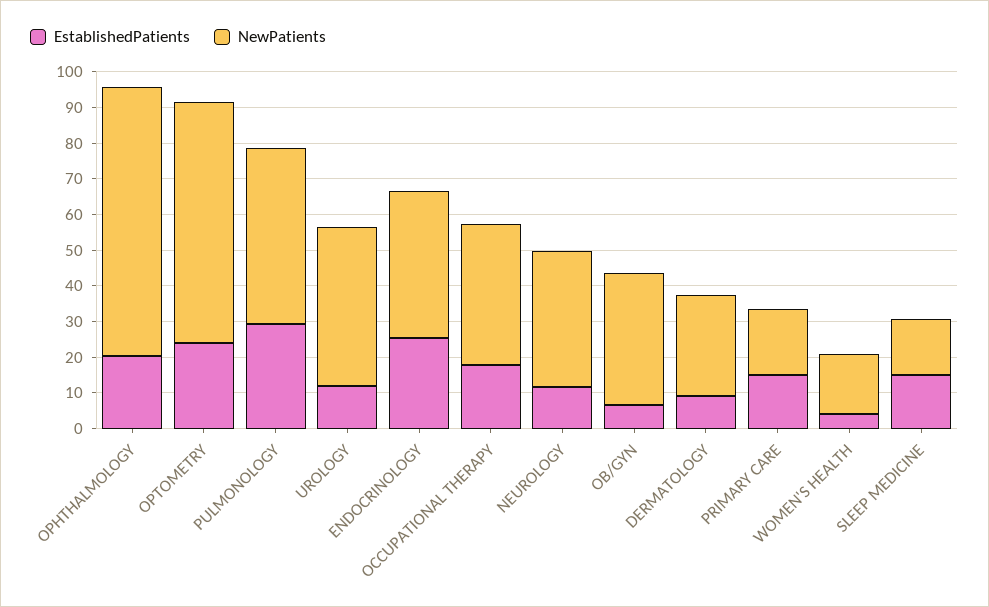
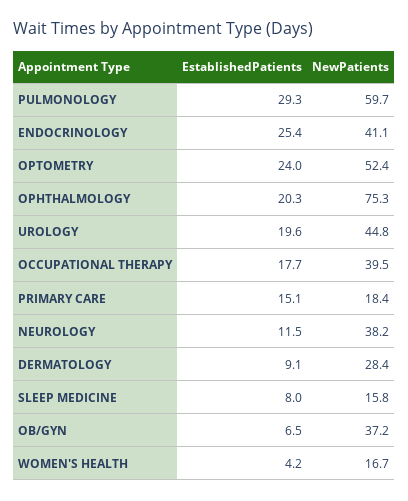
NewPatients, OPTOMETRY: 67.5 -> 52.4
NewPatients, PULMONOLOGY: 50 -> 59.7
EstablishedPatients, UROLOGY: 12.5 -> 19.6
EstablishedPatients, SLEEP MEDICINE: 15 -> 8

